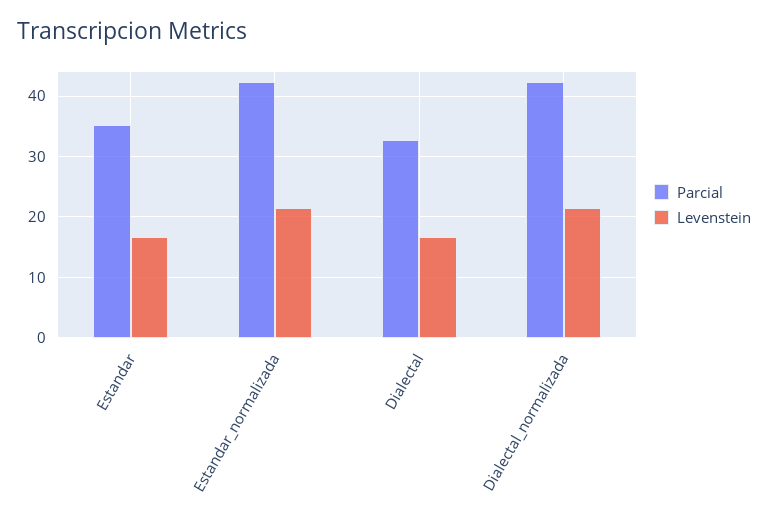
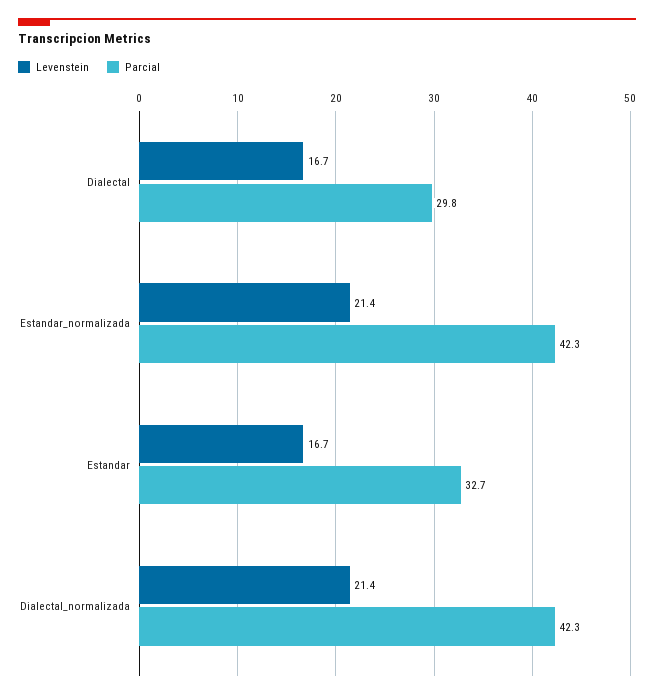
Parcial, Estandar: 35 -> 32.7
Parcial, Dialectal: 33 -> 29.8

